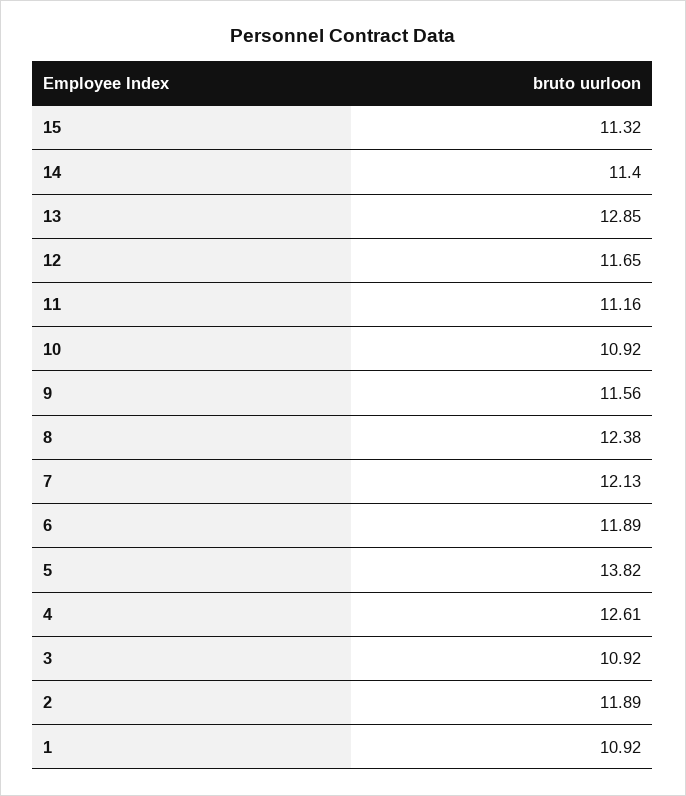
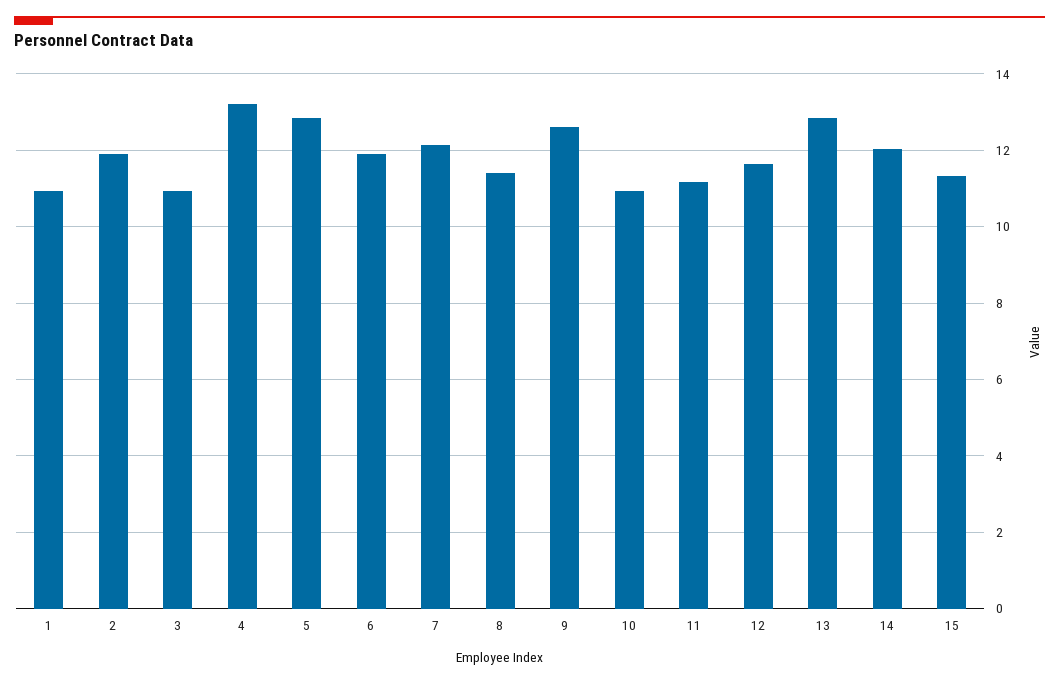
14: 11.4 -> 12
9: 11.56 -> 12.6
8: 12.38 -> 11.4
5: 13.82 -> 12.8
4: 12.61 -> 13.2

